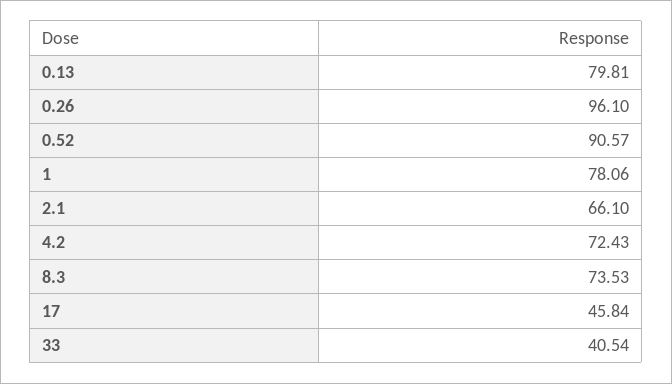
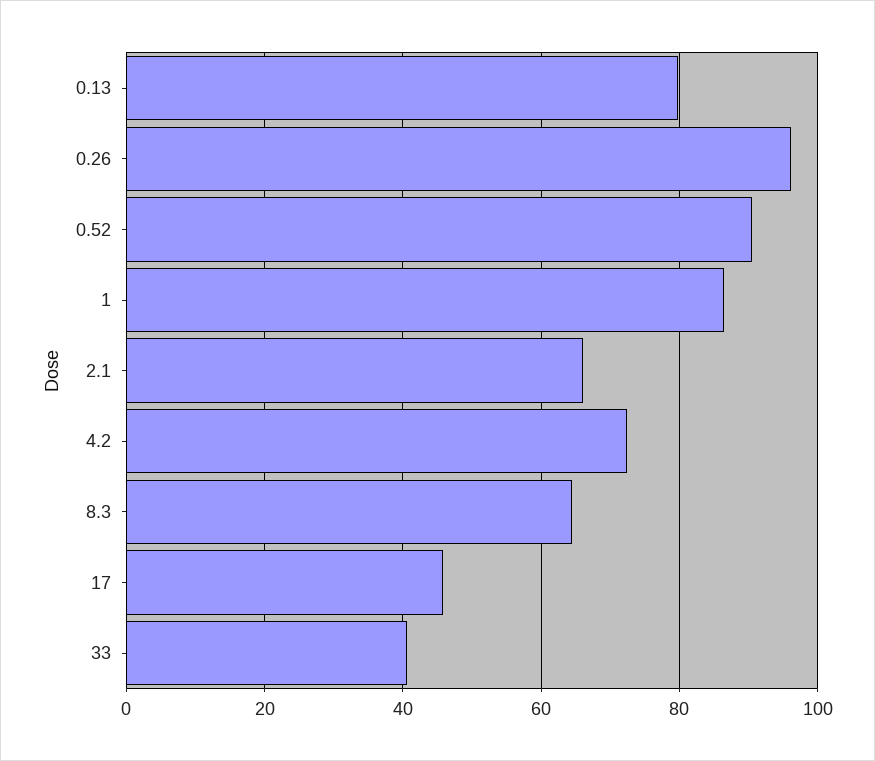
1: 78.06 -> 86
8.3: 73.53 -> 64

